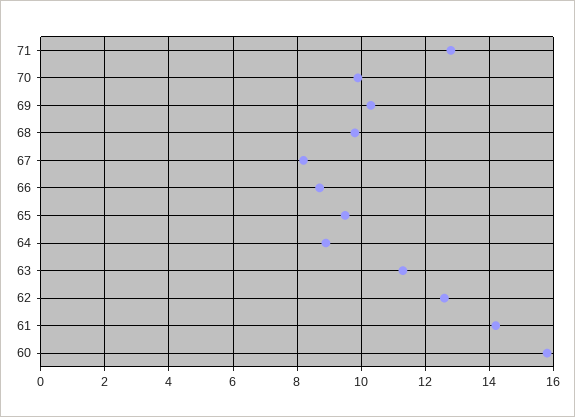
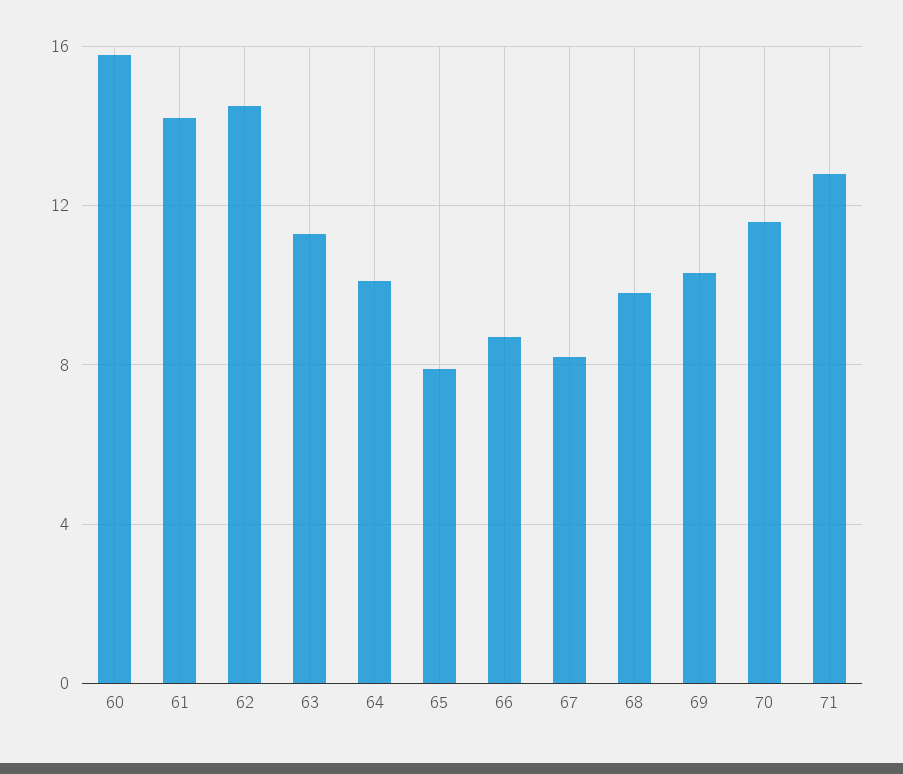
70: 10 -> 11.5
65: 9.5 -> 8
64: 9 -> 10
62: 12.5 -> 14.5

